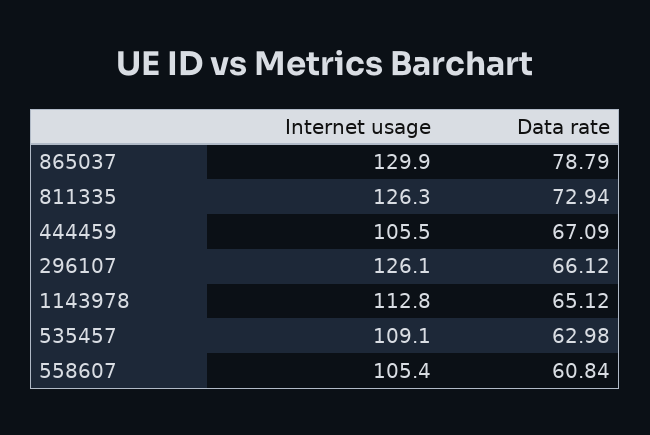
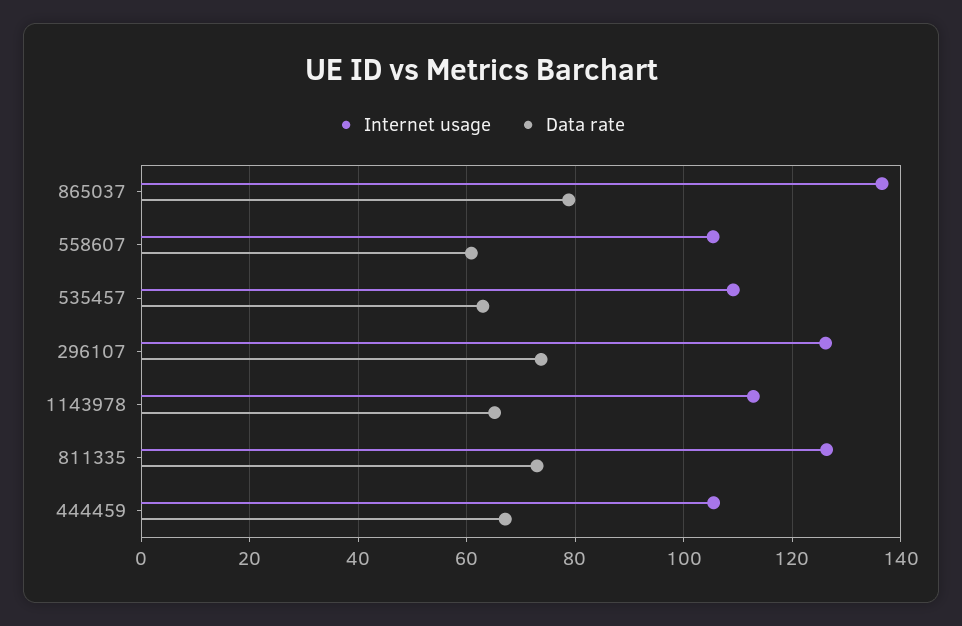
Internet usage, 865037: 129.9 -> 136
Data rate, 296107: 66.12 -> 74

